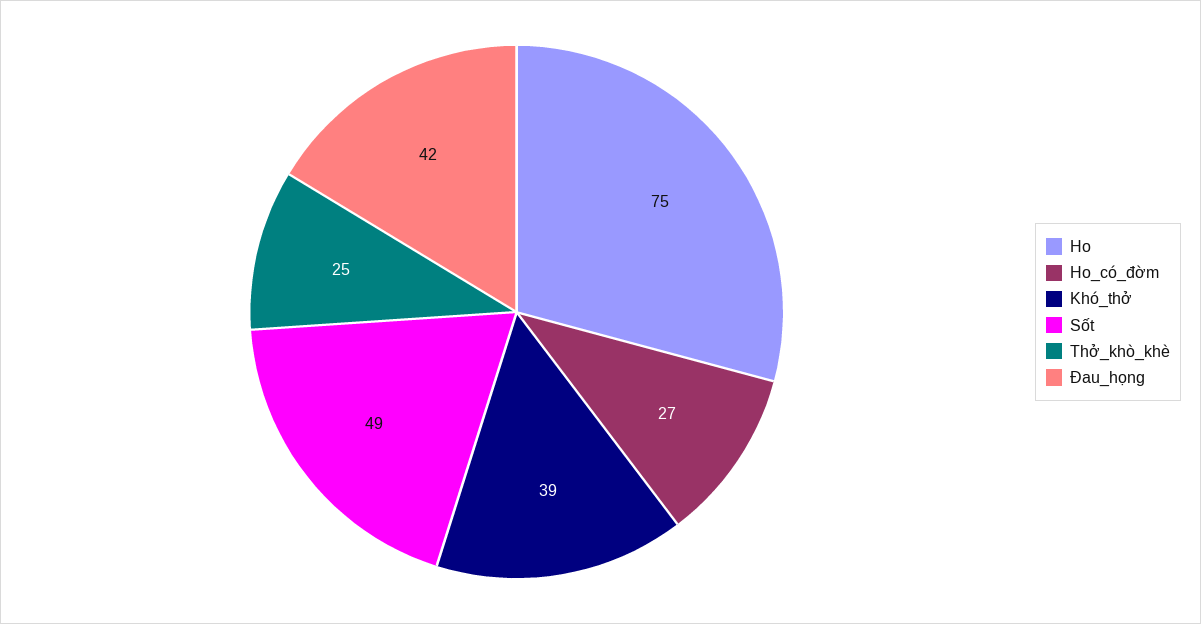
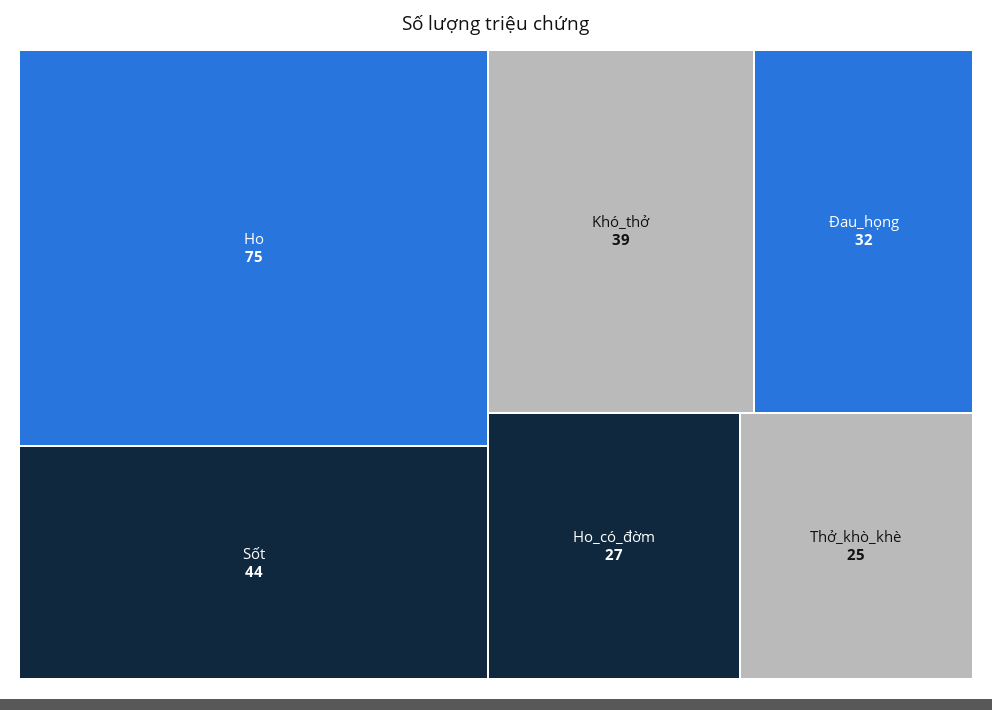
Sốt: 49 -> 44
Đau_họng: 42 -> 32

